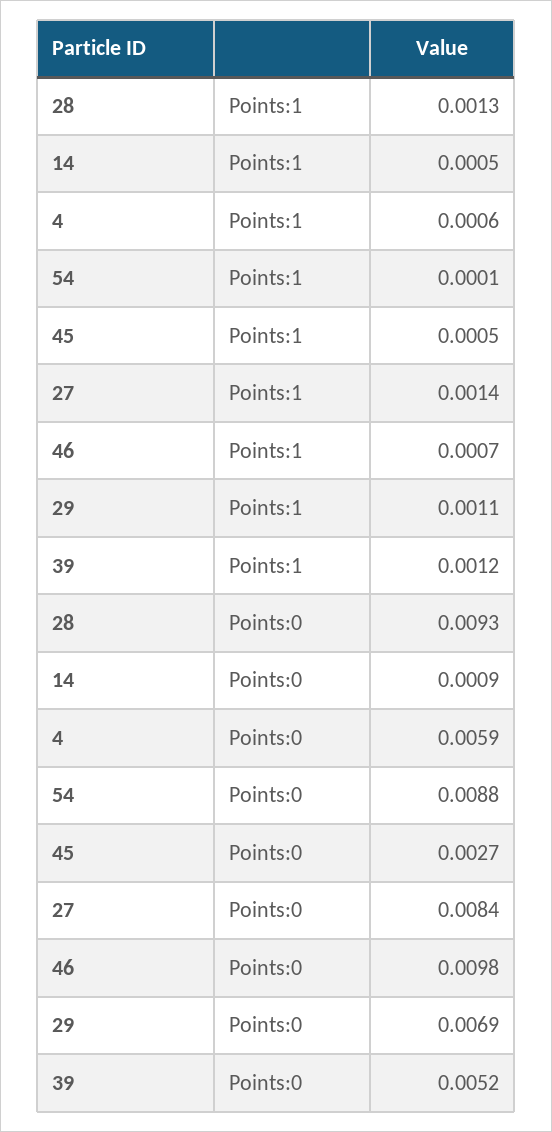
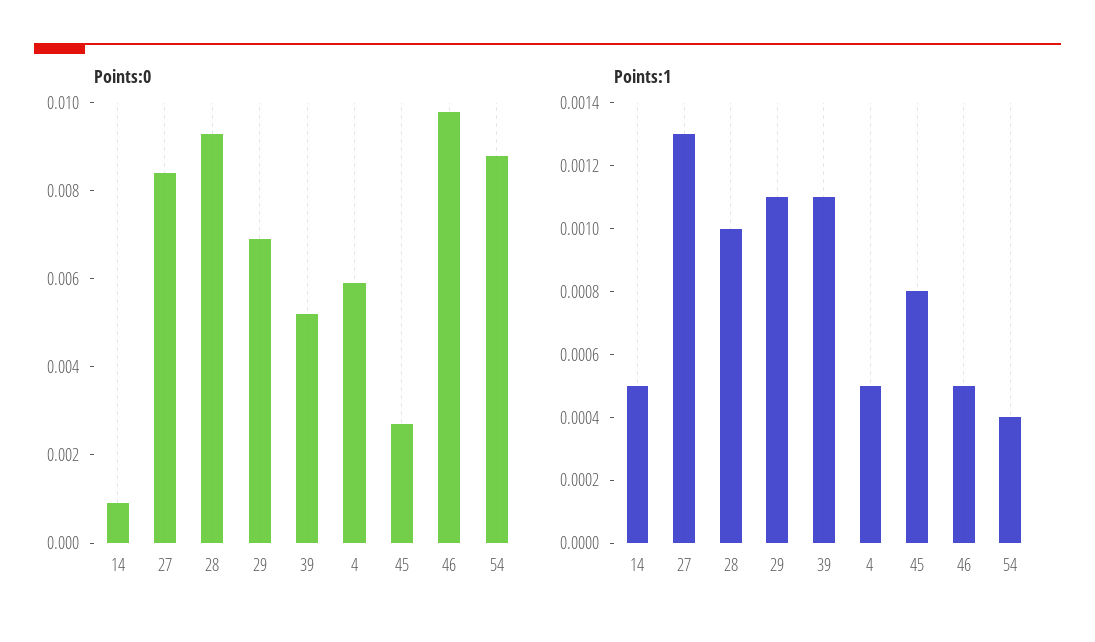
Points:1, 28: 0.0013 -> 0.001
Points:1, 4: 0.0006 -> 0.0005
Points:1, 54: 0.0001 -> 0.0004
Points:1, 45: 0.0005 -> 0.0008
Points:1, 27: 0.0014 -> 0.0013
Points:1, 46: 0.0007 -> 0.0005
Points:1, 39: 0.0012 -> 0.0011

